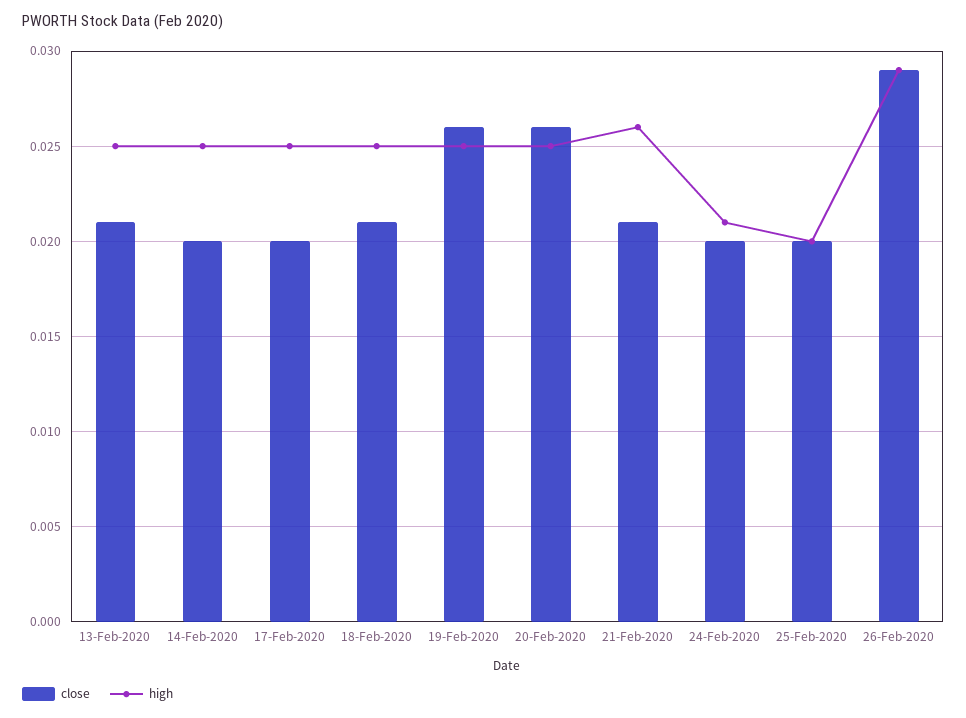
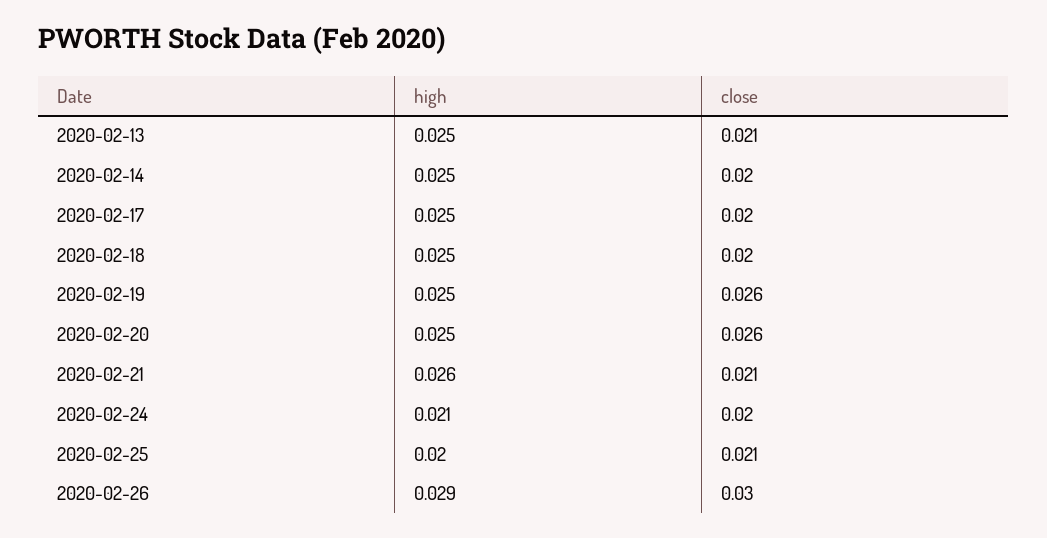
close, 18-Feb-2020: 0.021 -> 0.02
close, 25-Feb-2020: 0.02 -> 0.021
close, 26-Feb-2020: 0.029 -> 0.03

